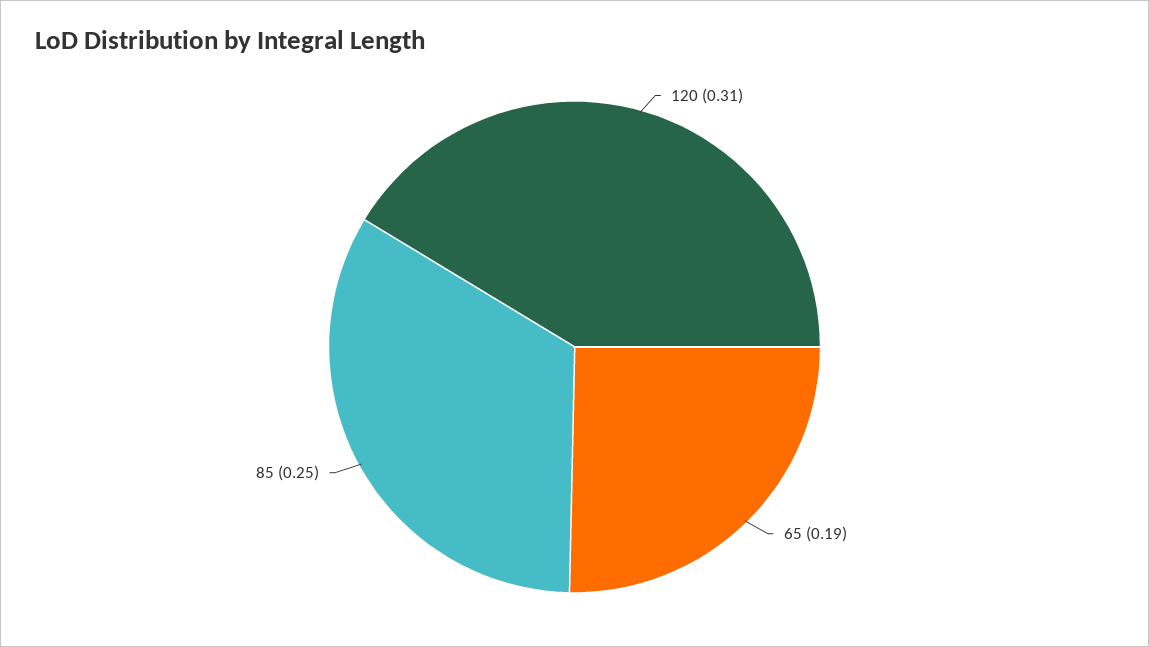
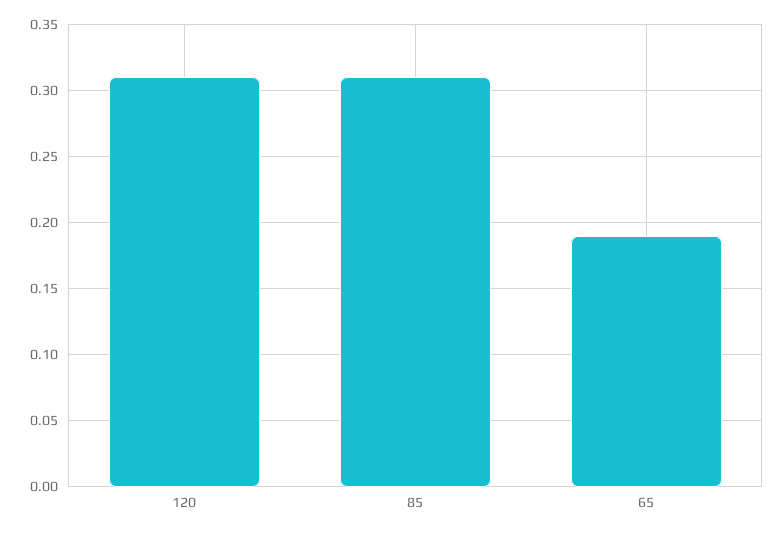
85: 0.25 -> 0.31

